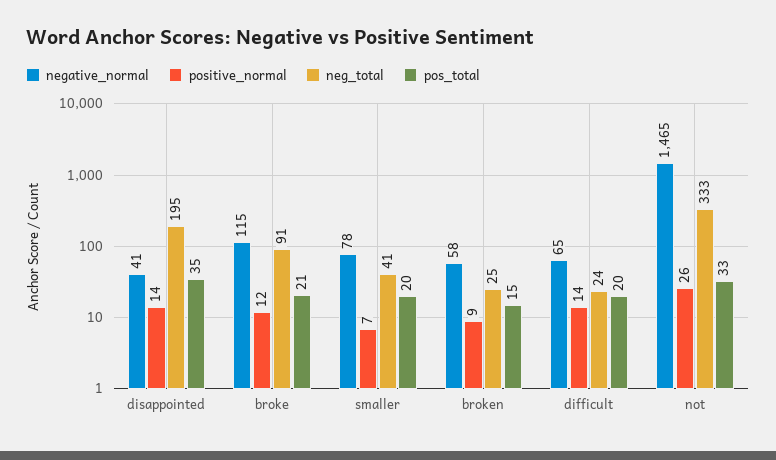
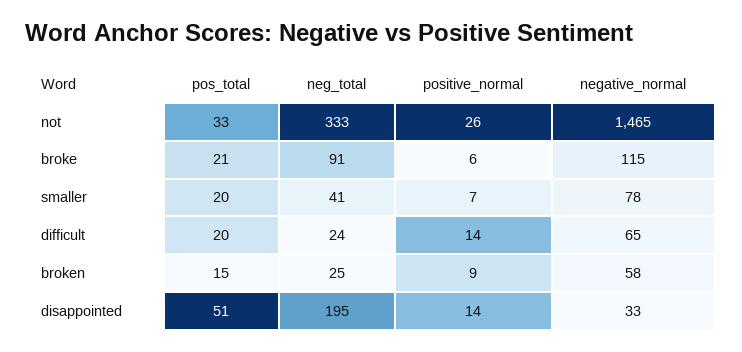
negative_normal, disappointed: 41 -> 33
pos_total, disappointed: 35 -> 51
positive_normal, broke: 12 -> 6

